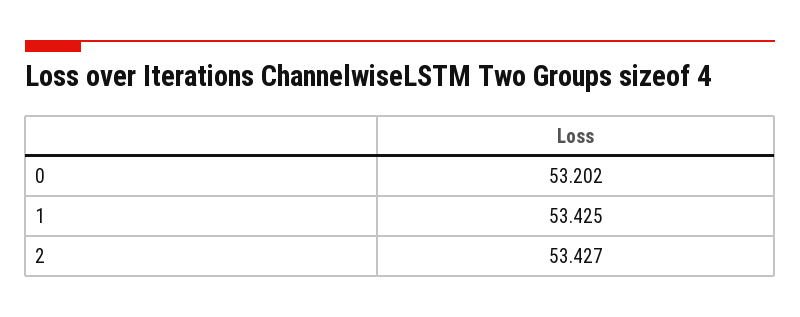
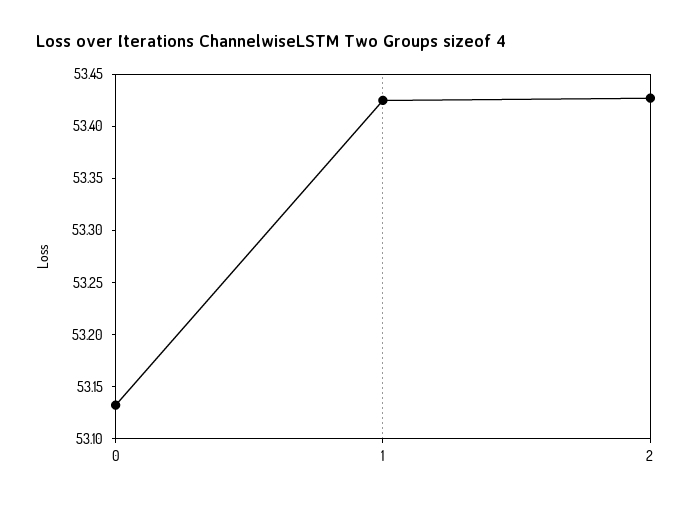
0: 53.202 -> 53.13

